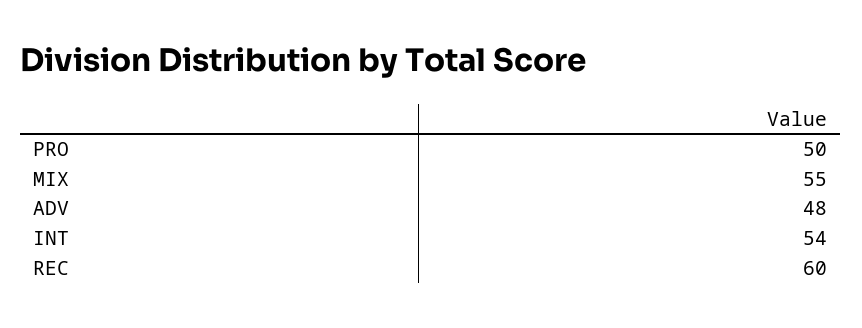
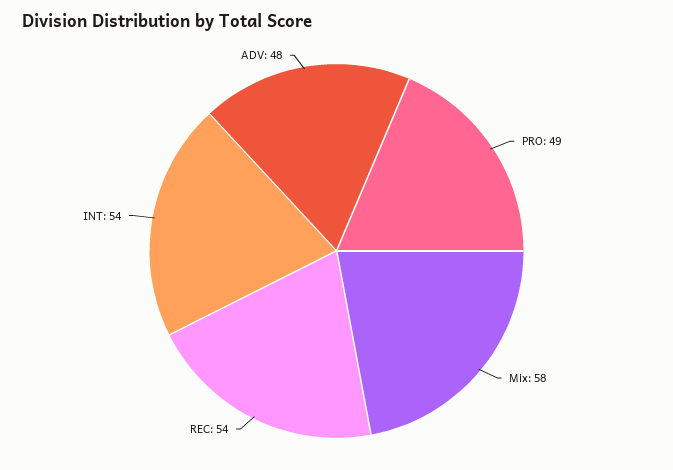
PRO: 50 -> 49
MIX: 55 -> 58
REC: 60 -> 54

